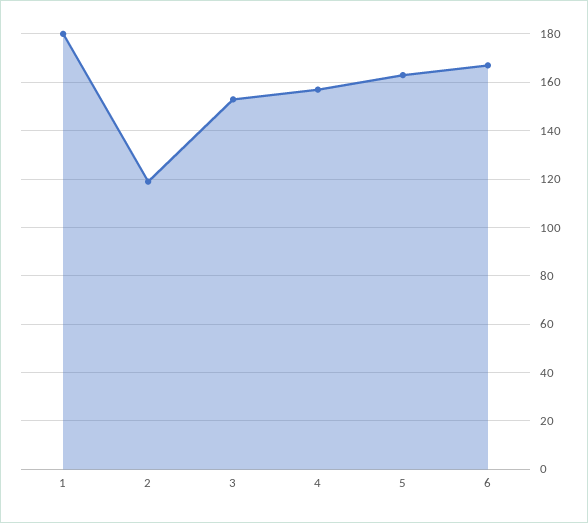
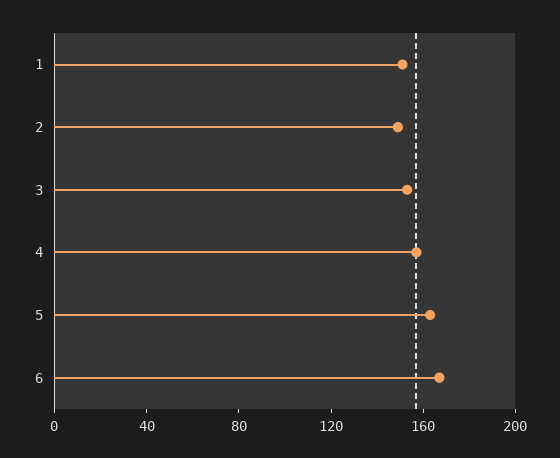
1: 180 -> 150
2: 120 -> 150

